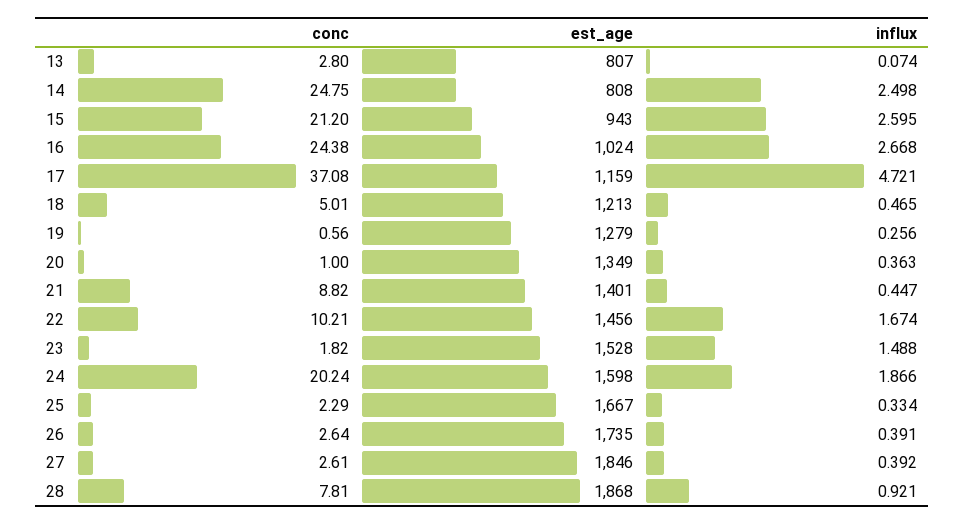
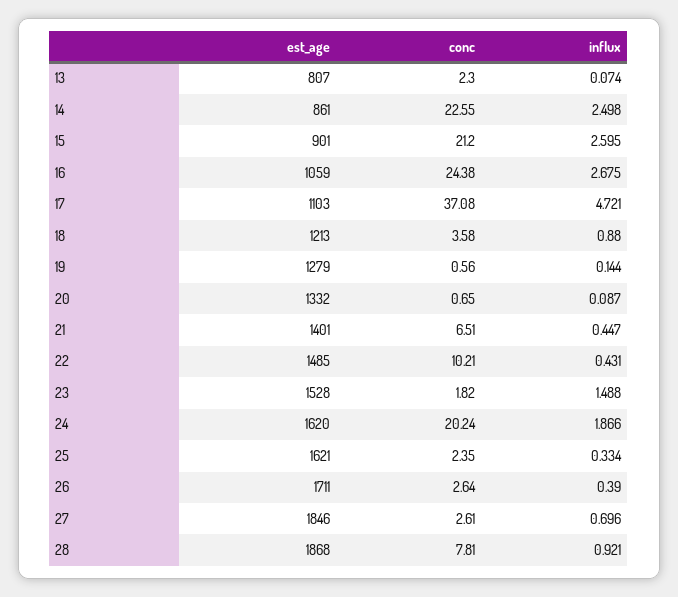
conc, 13: 2.8 -> 2.3
conc, 14: 24.75 -> 22.55
est_age, 14: 808 -> 861
est_age, 15: 943 -> 901
est_age, 16: 1024 -> 1059
influx, 16: 2.668 -> 2.675
est_age, 17: 1159 -> 1103
conc, 18: 5.01 -> 3.58
influx, 18: 0.465 -> 0.88
influx, 19: 0.256 -> 0.144
conc, 20: 1 -> 0.65
est_age, 20: 1349 -> 1332
influx, 20: 0.363 -> 0.087
conc, 21: 8.82 -> 6.51
est_age, 22: 1456 -> 1485
influx, 22: 1.674 -> 0.431
est_age, 24: 1598 -> 1620
conc, 25: 2.29 -> 2.35
est_age, 25: 1667 -> 1621
est_age, 26: 1735 -> 1711
influx, 26: 0.391 -> 0.39
influx, 27: 0.392 -> 0.696

